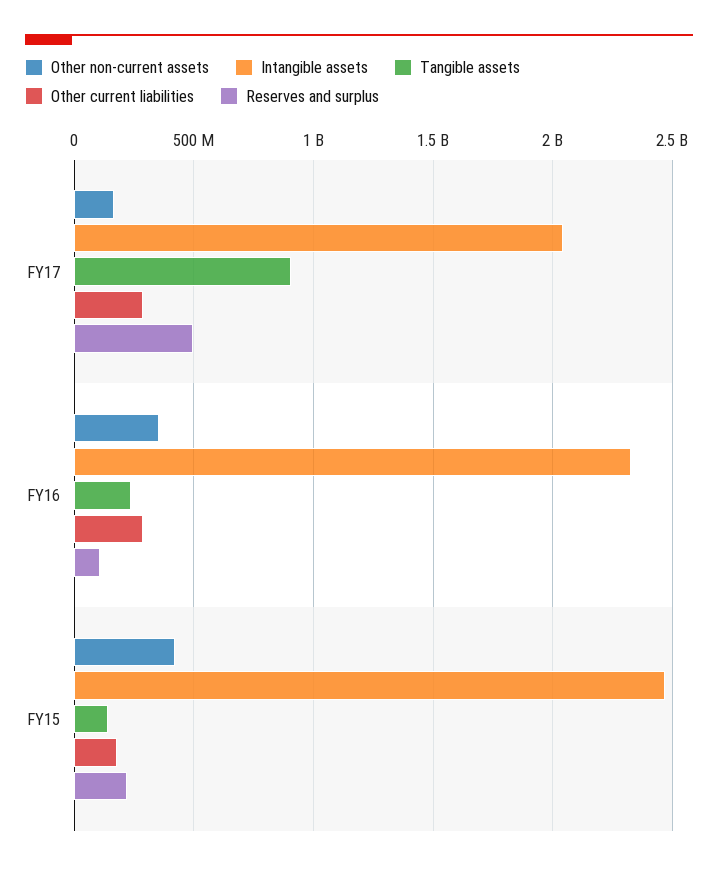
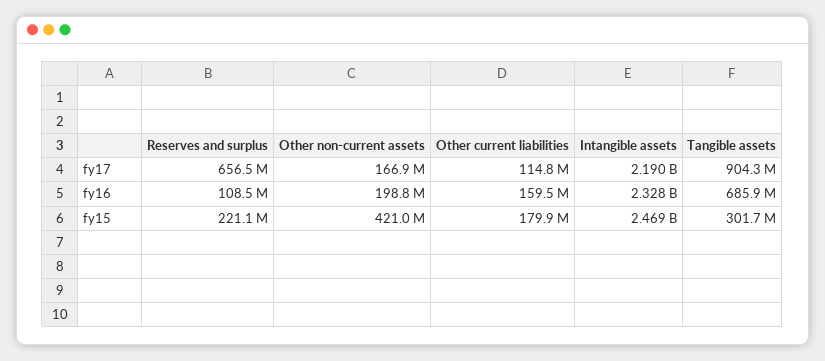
Intangible assets, FY17: 2050000000 -> 2190000000
Other current liabilities, FY17: 300000000 -> 114800000
Reserves and surplus, FY17: 500000000 -> 656500000
Other non-current assets, FY16: 350000000 -> 198800000
Tangible assets, FY16: 250000000 -> 685900000
Other current liabilities, FY16: 300000000 -> 159500000
Tangible assets, FY15: 150000000 -> 301700000

